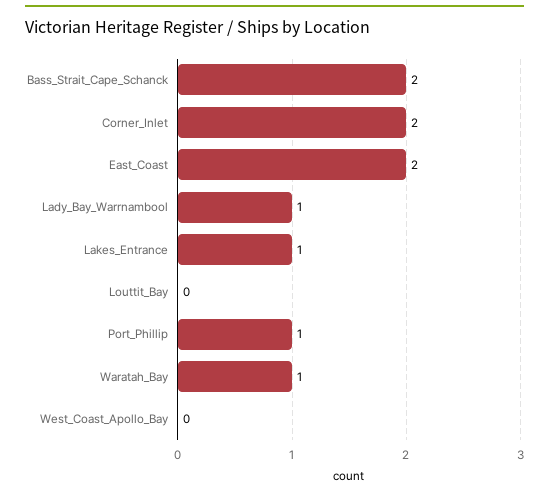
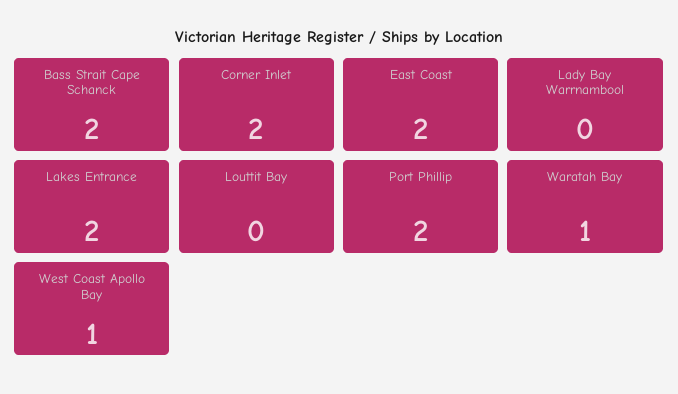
Lady_Bay_Warrnambool: 1 -> 0
Lakes_Entrance: 1 -> 2
Port_Phillip: 1 -> 2
West_Coast_Apollo_Bay: 0 -> 1

